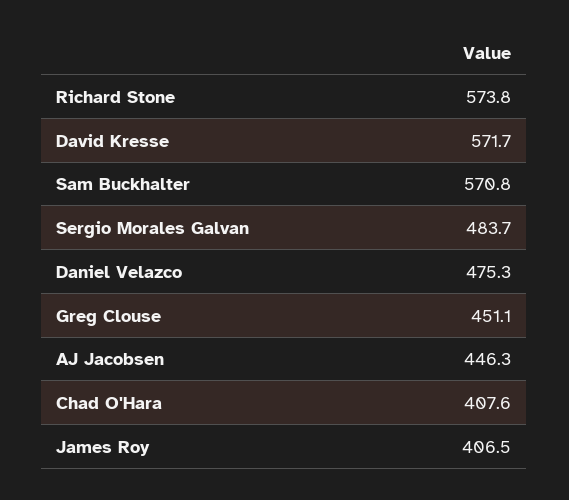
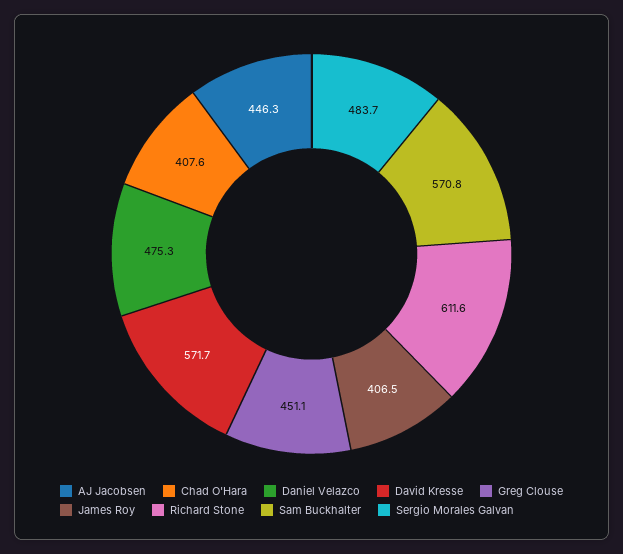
Richard Stone: 573.8 -> 611.6

